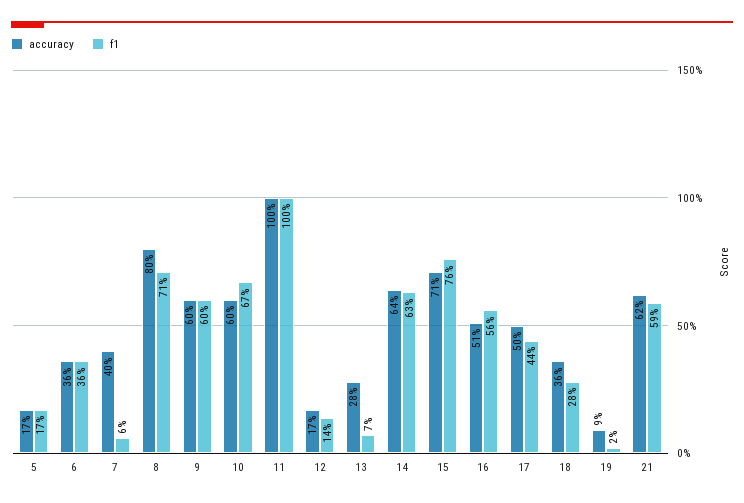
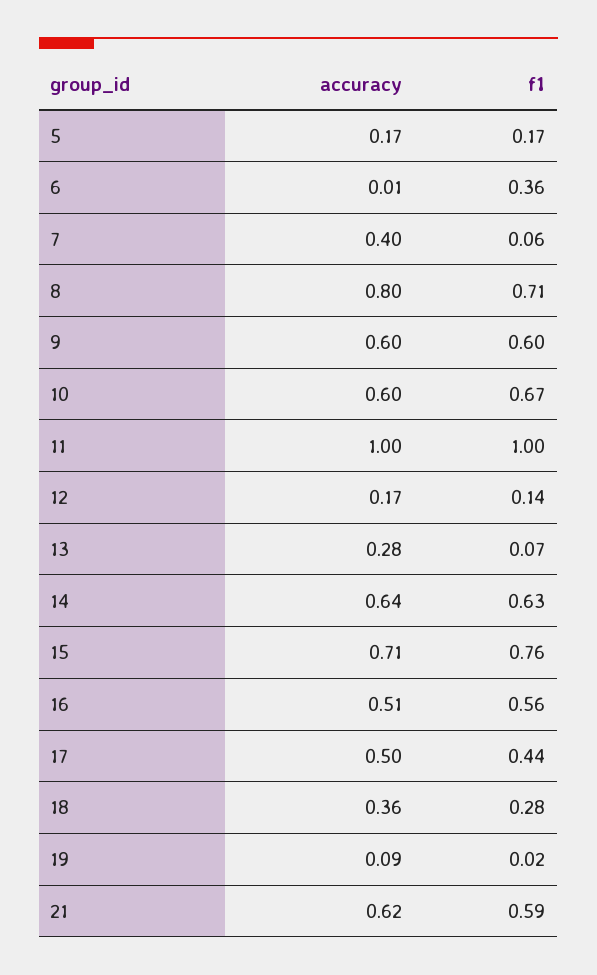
accuracy, 6: 0.36 -> 0.01

